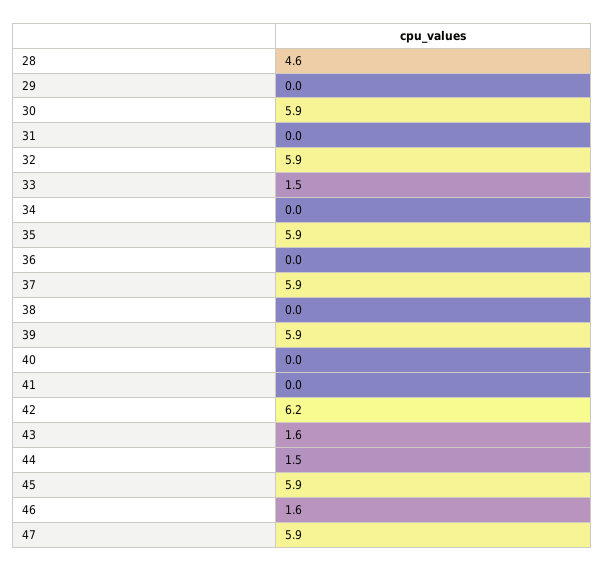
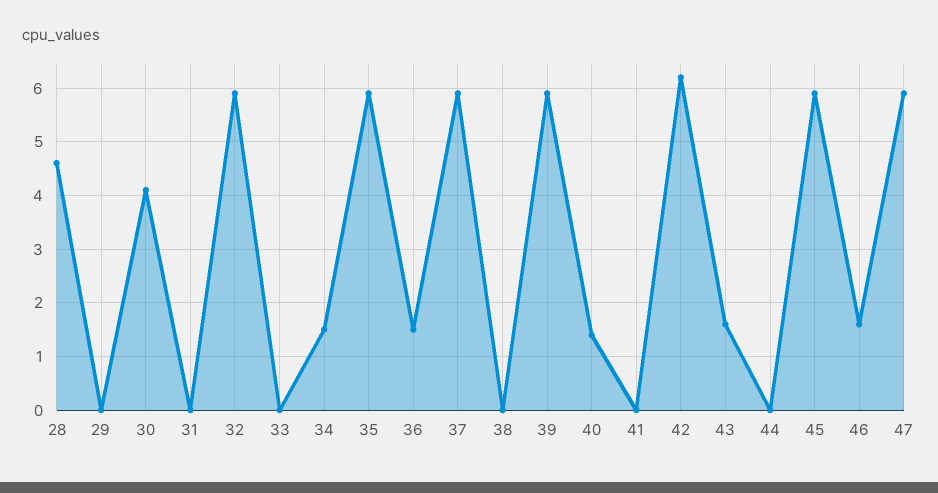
30: 5.9 -> 4
33: 1.5 -> 0
34: 0 -> 1.5
36: 0 -> 1.5
40: 0 -> 1.5
44: 1.5 -> 0

